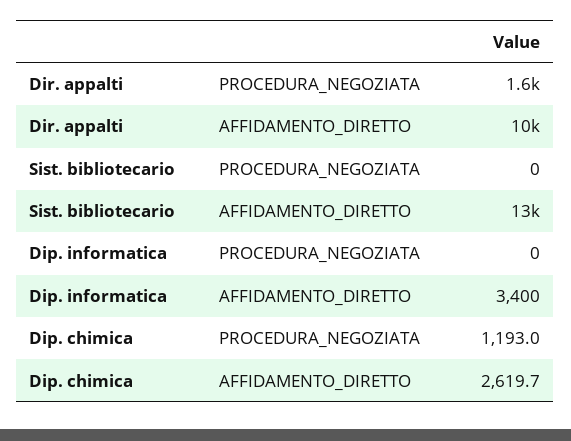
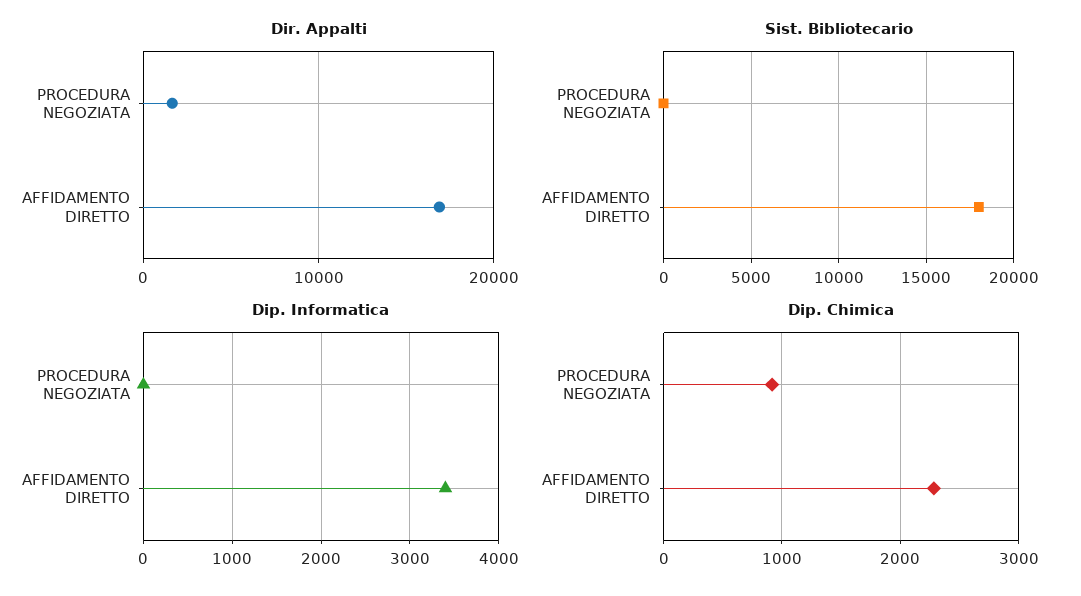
Dir. appalti, AFFIDAMENTO_DIRETTO: 10000 -> 17000
Sist. bibliotecario, AFFIDAMENTO_DIRETTO: 13000 -> 18000
Dip. chimica, PROCEDURA_NEGOZIATA: 1193 -> 900
Dip. chimica, AFFIDAMENTO_DIRETTO: 2619.7 -> 2300

